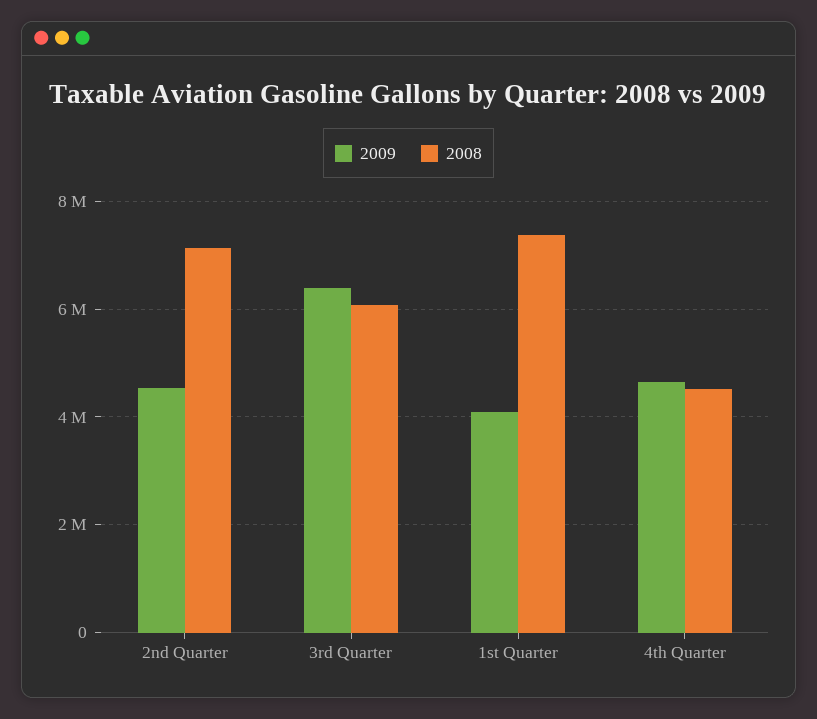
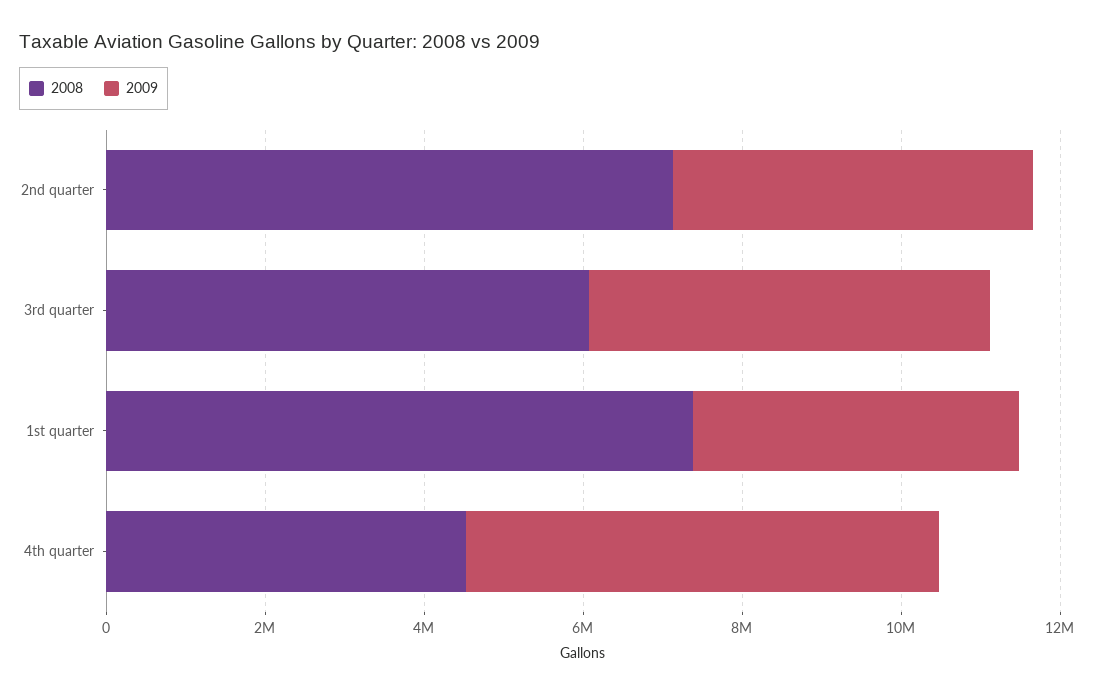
2009, 3rd Quarter: 6400000 -> 5000000
2009, 4th Quarter: 4600000 -> 6000000

